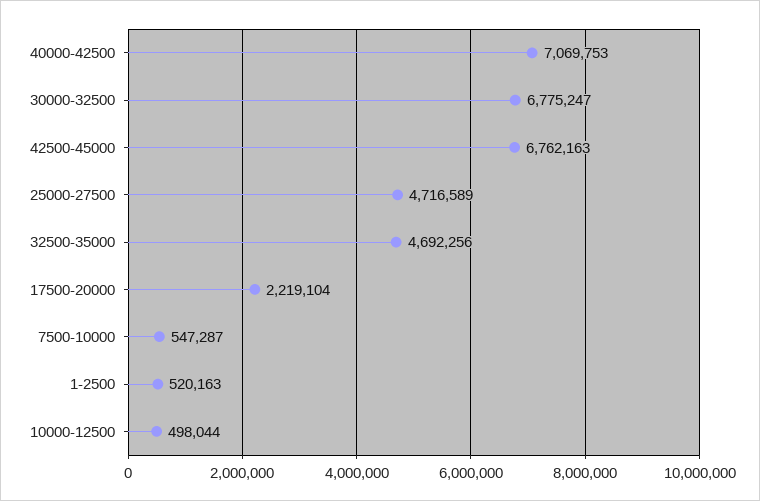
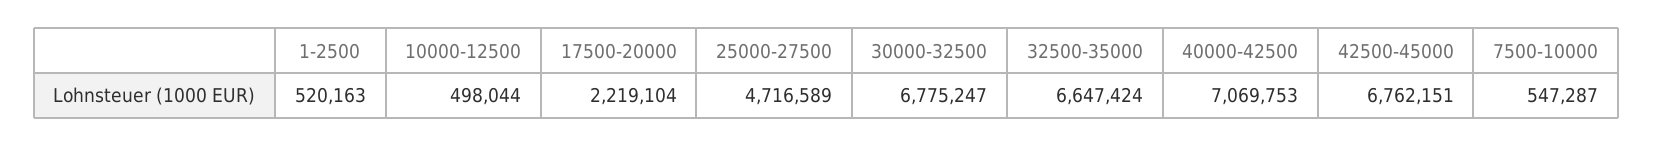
42500-45000: 6762163 -> 6762151
32500-35000: 4692256 -> 6647424

